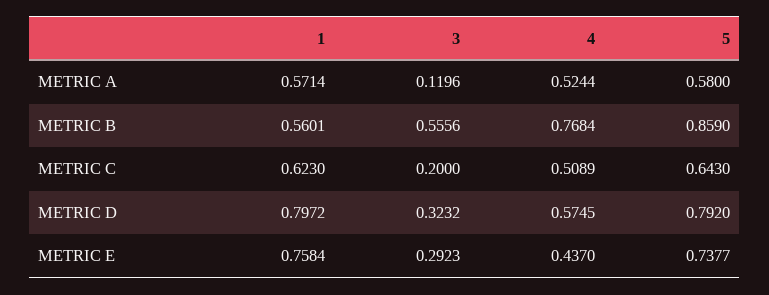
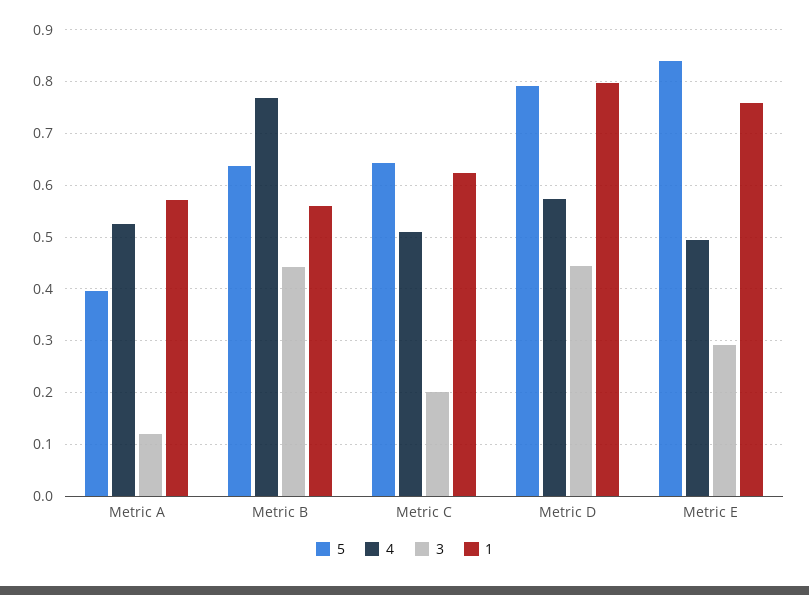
5, METRIC A: 0.58 -> 0.4
3, METRIC B: 0.5556 -> 0.44
5, METRIC B: 0.859 -> 0.64
3, METRIC D: 0.3232 -> 0.44
4, METRIC E: 0.437 -> 0.5
5, METRIC E: 0.7377 -> 0.84

